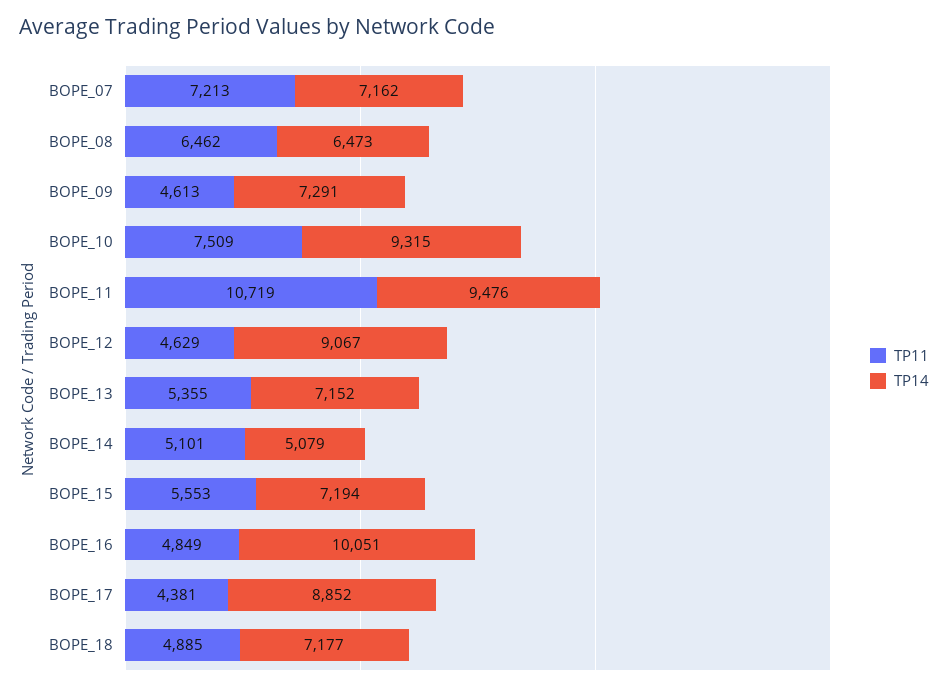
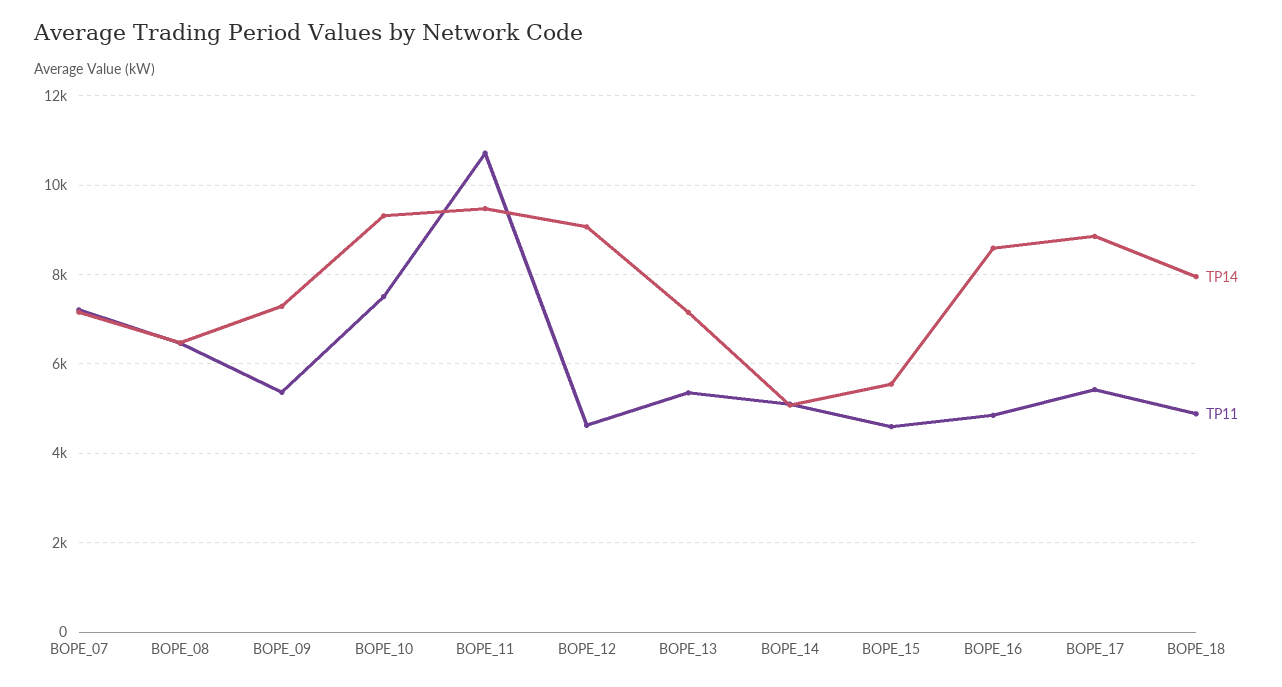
TP11, BOPE_09: 4613 -> 5400
TP11, BOPE_15: 5553 -> 4600
TP14, BOPE_15: 7194 -> 5600
TP14, BOPE_16: 10051 -> 8600
TP11, BOPE_17: 4381 -> 5400
TP14, BOPE_18: 7177 -> 8000

